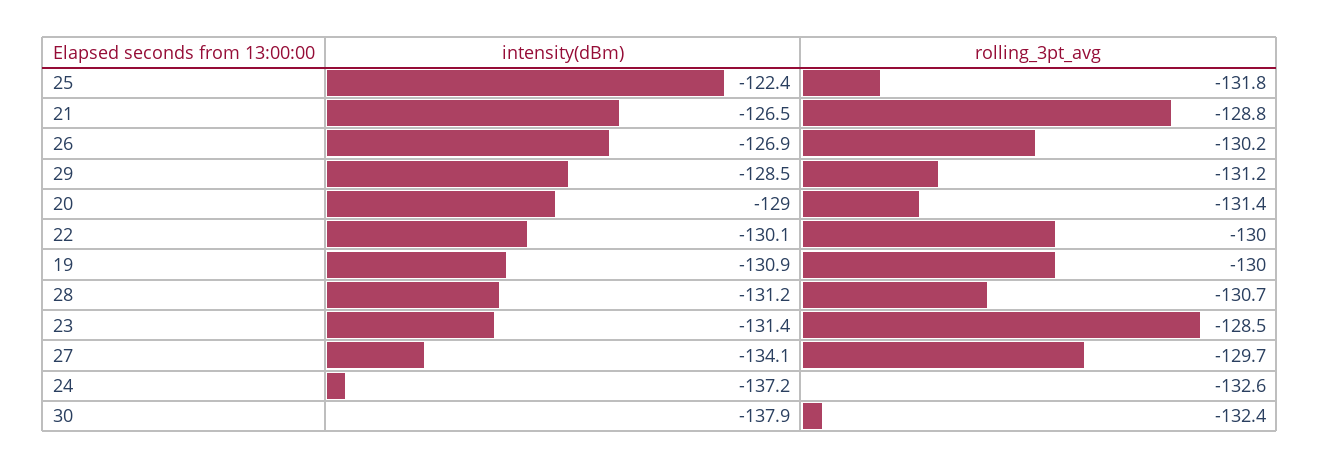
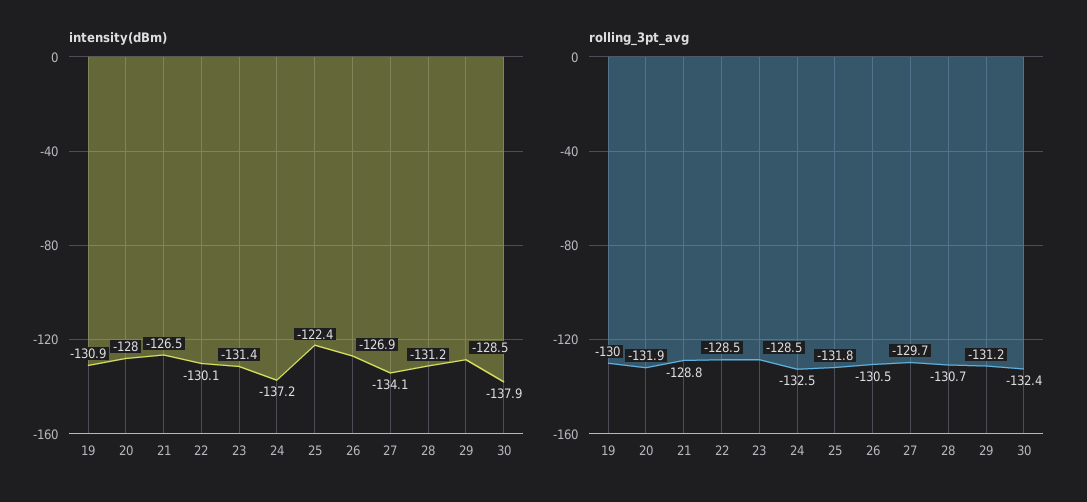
rolling_3pt_avg, 26: -130.2 -> -130.5
intensity(dBm), 20: -129 -> -128
rolling_3pt_avg, 20: -131.4 -> -131.9
rolling_3pt_avg, 22: -130 -> -128.5
rolling_3pt_avg, 24: -132.6 -> -132.5

